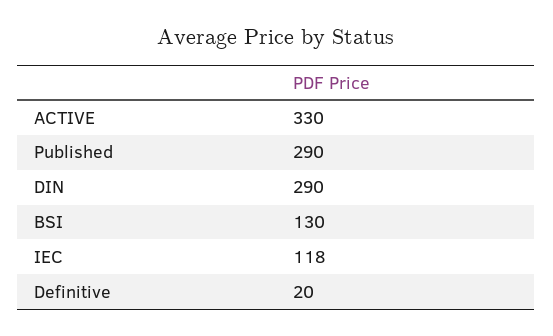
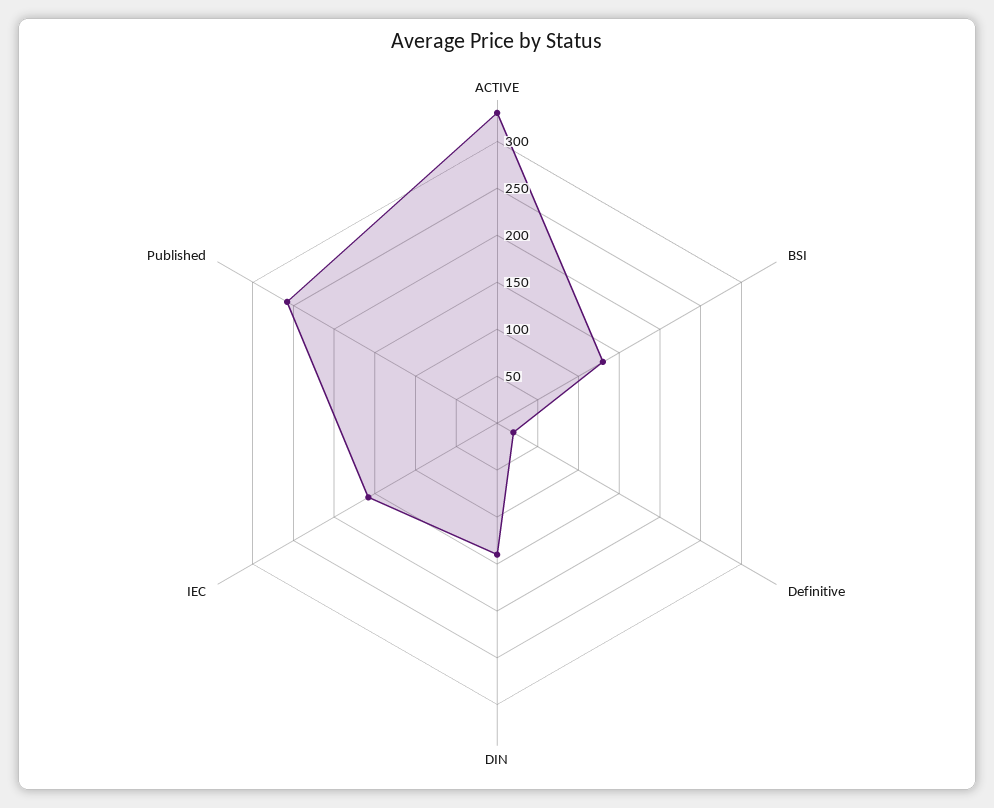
Published: 290 -> 260
DIN: 290 -> 140
IEC: 118 -> 160

